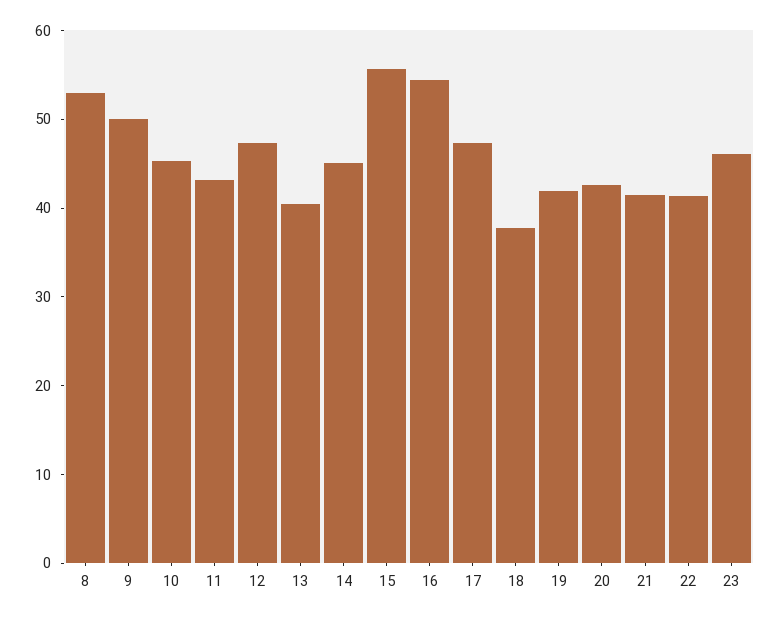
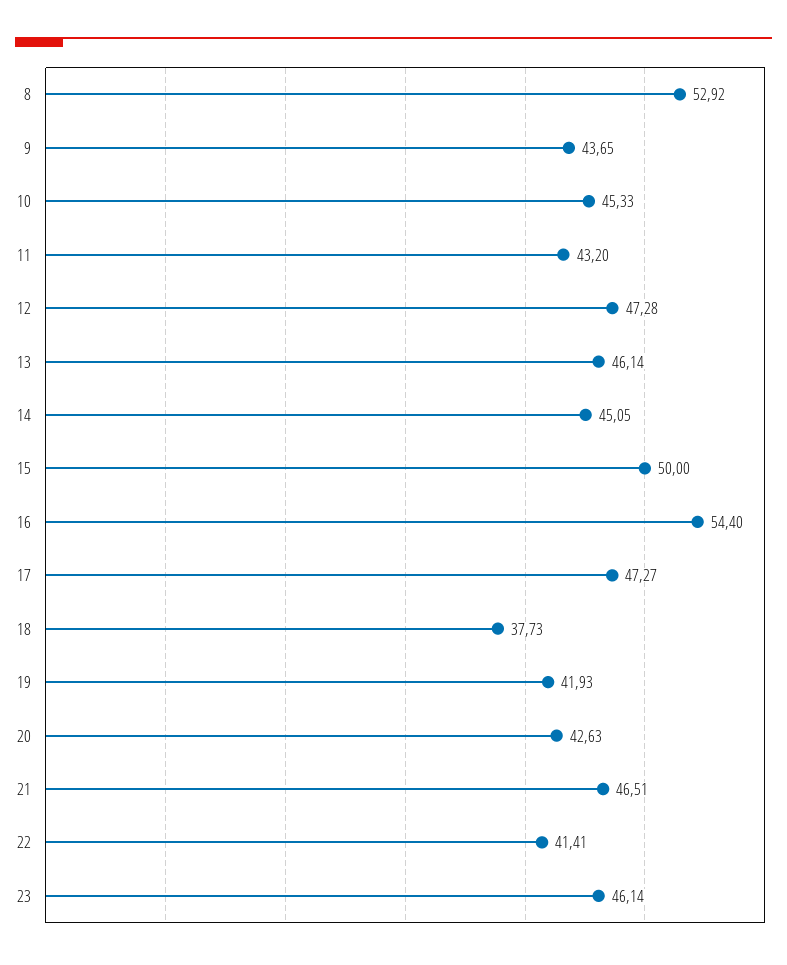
9: 50 -> 43.65
13: 40 -> 46.14
15: 56 -> 50
21: 42 -> 46.51

